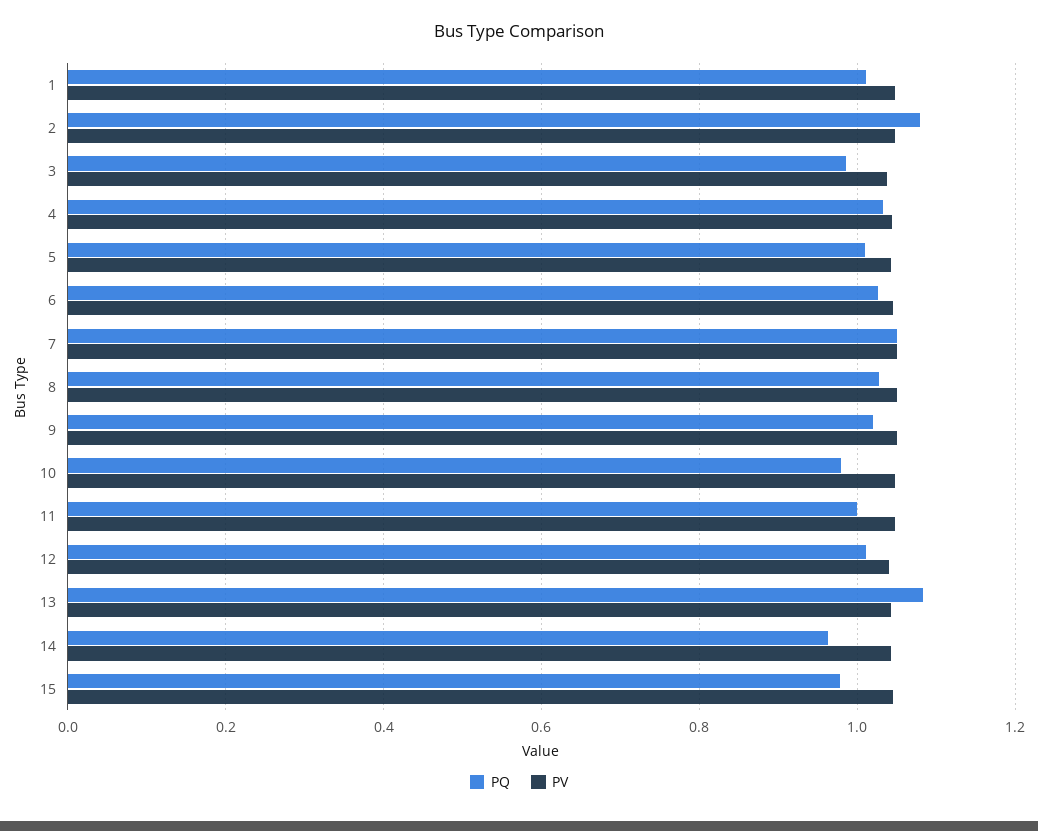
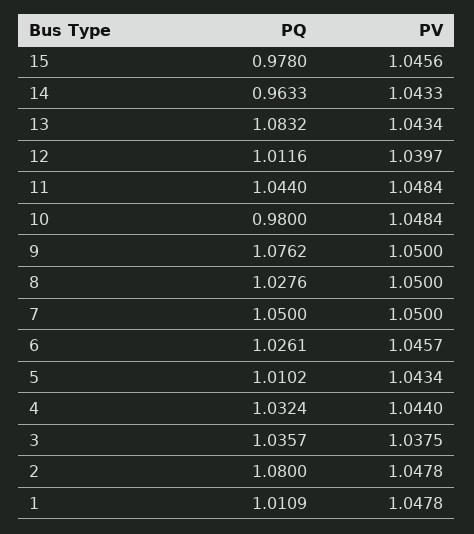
PQ, 3: 0.98 -> 1.0357
PQ, 9: 1.02 -> 1.0762
PQ, 11: 1 -> 1.044

